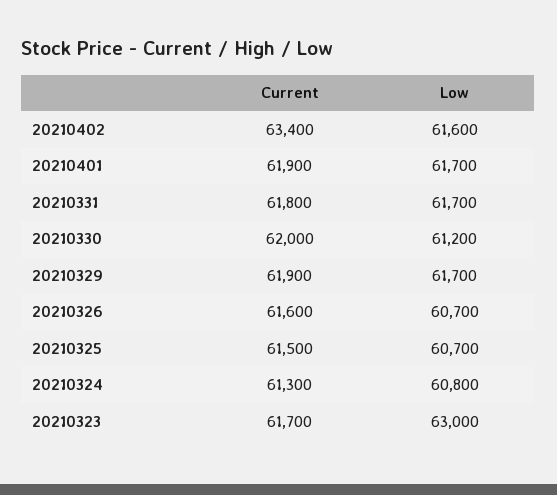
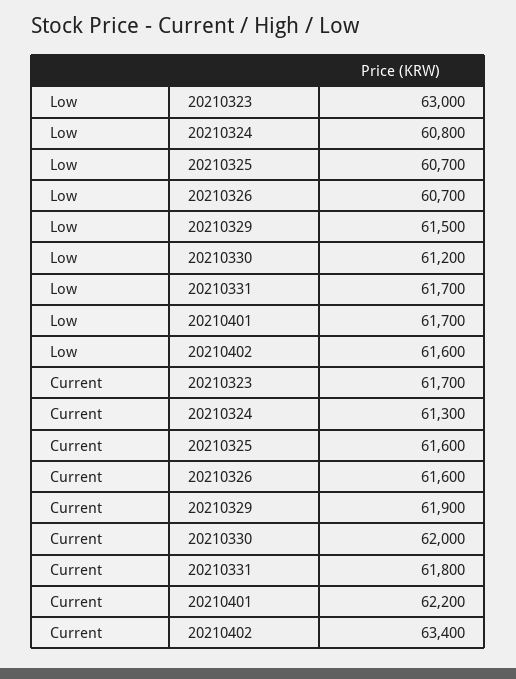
Current, 20210401: 61900 -> 62200
Low, 20210329: 61700 -> 61500
Current, 20210325: 61500 -> 61600

